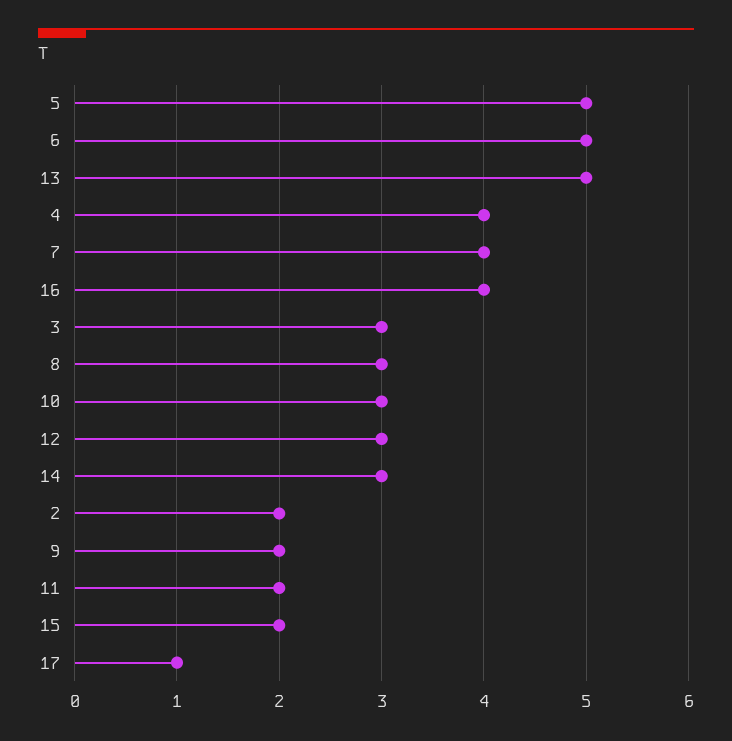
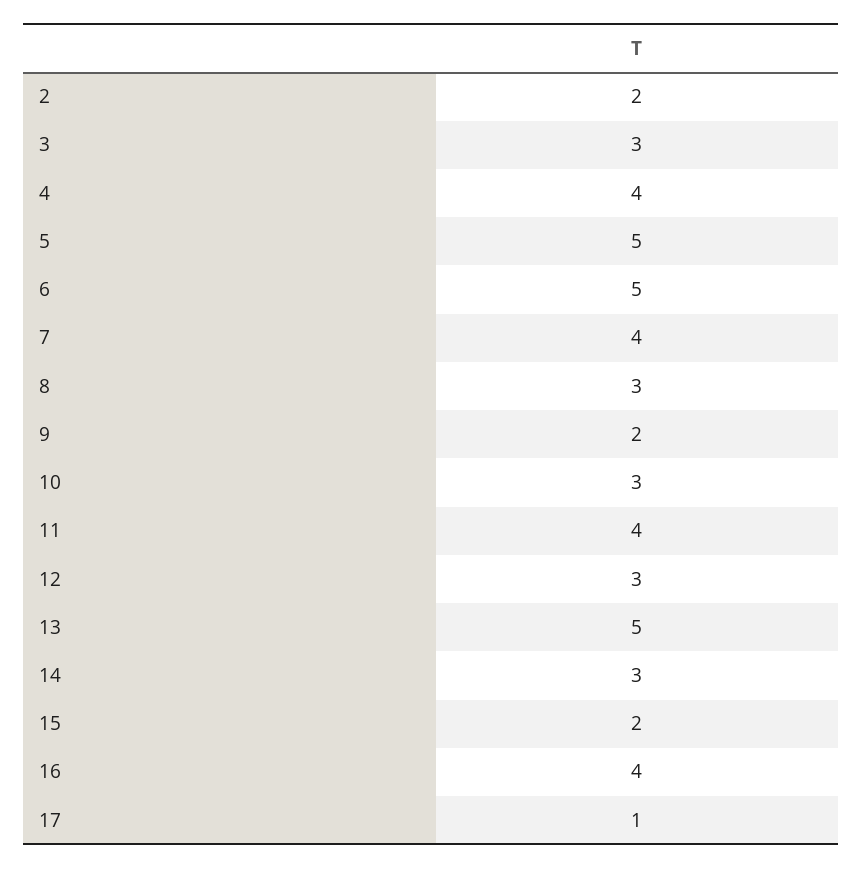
11: 2 -> 4

